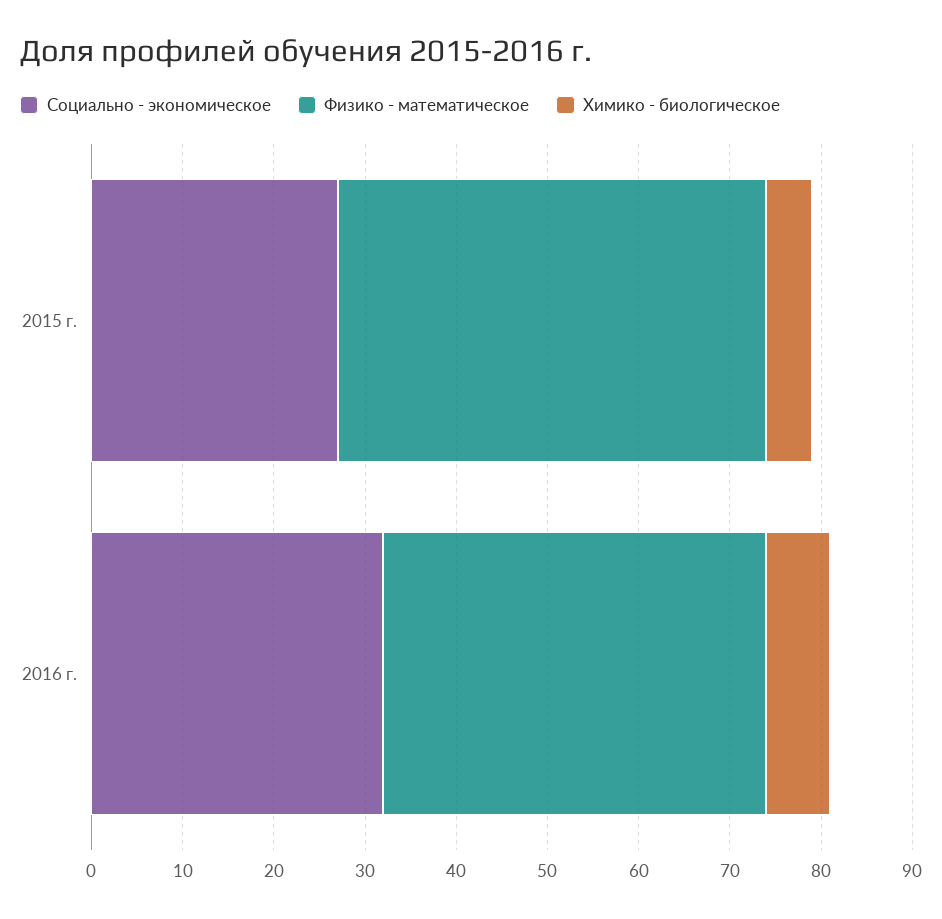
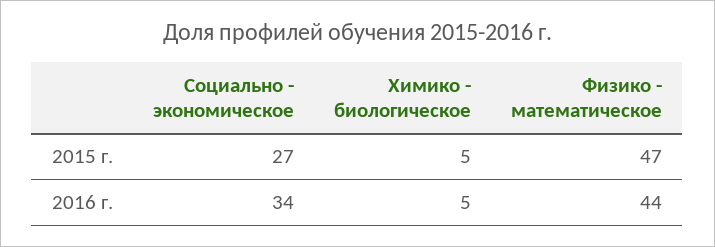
Социально - экономическое, 2016 г.: 32 -> 34
Физико - математическое, 2016 г.: 42 -> 44
Химико - биологическое, 2016 г.: 7 -> 5

